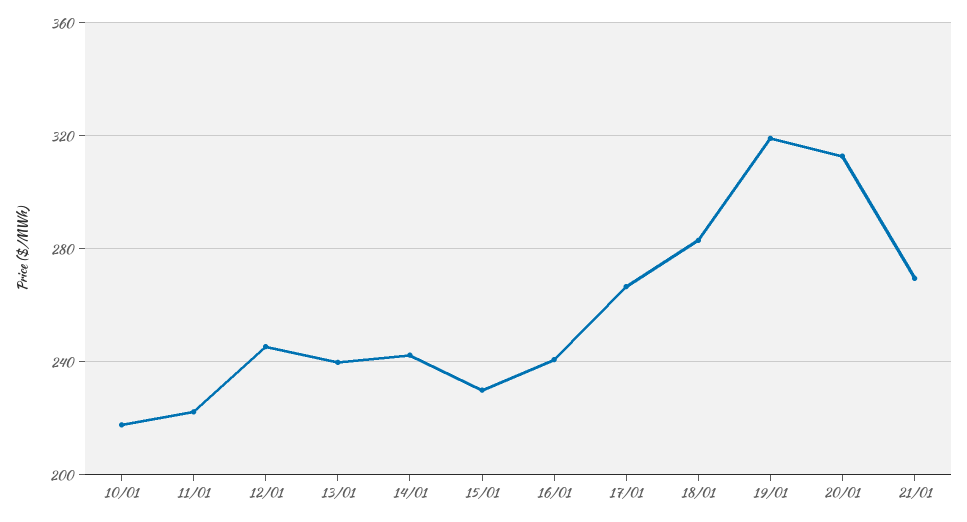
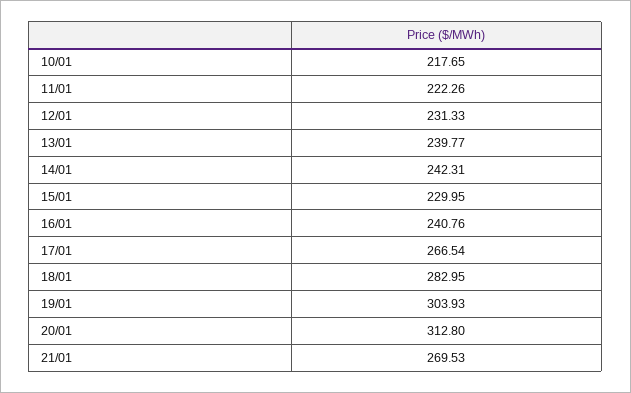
12/01: 245 -> 231.33
19/01: 320 -> 303.93

